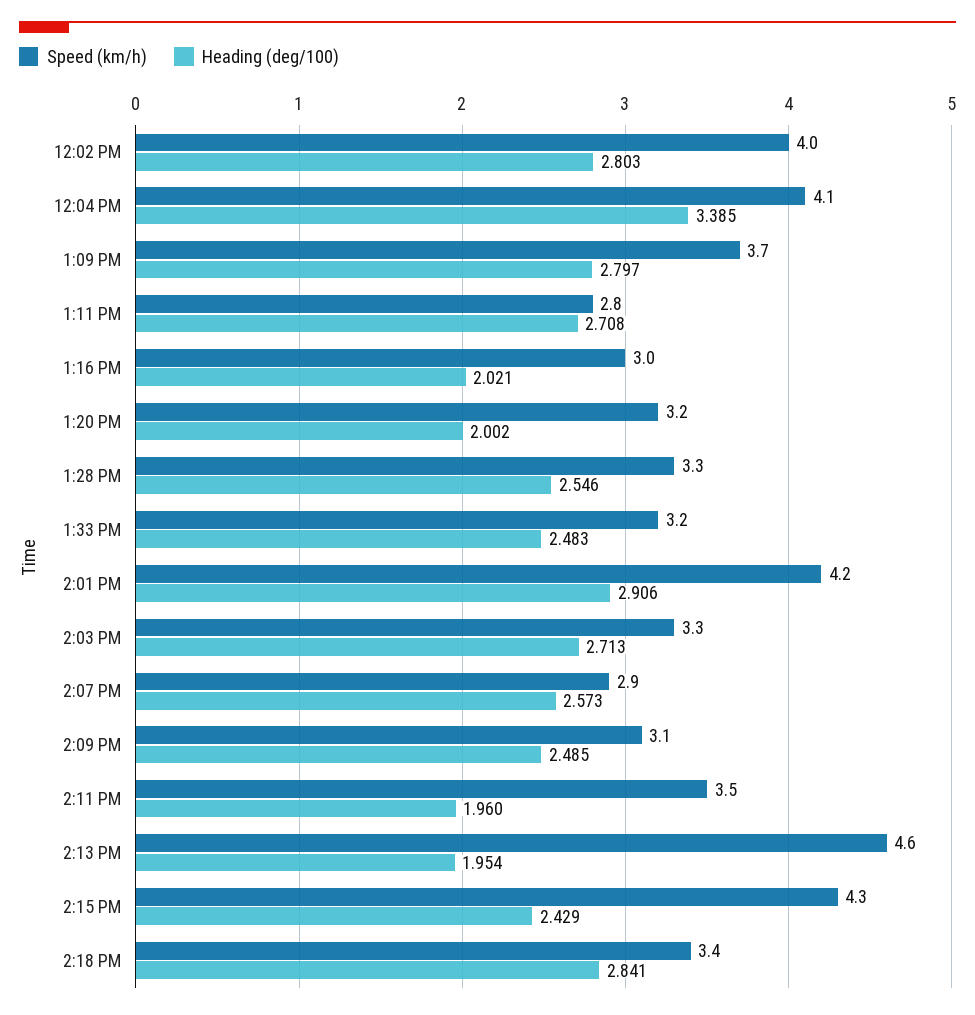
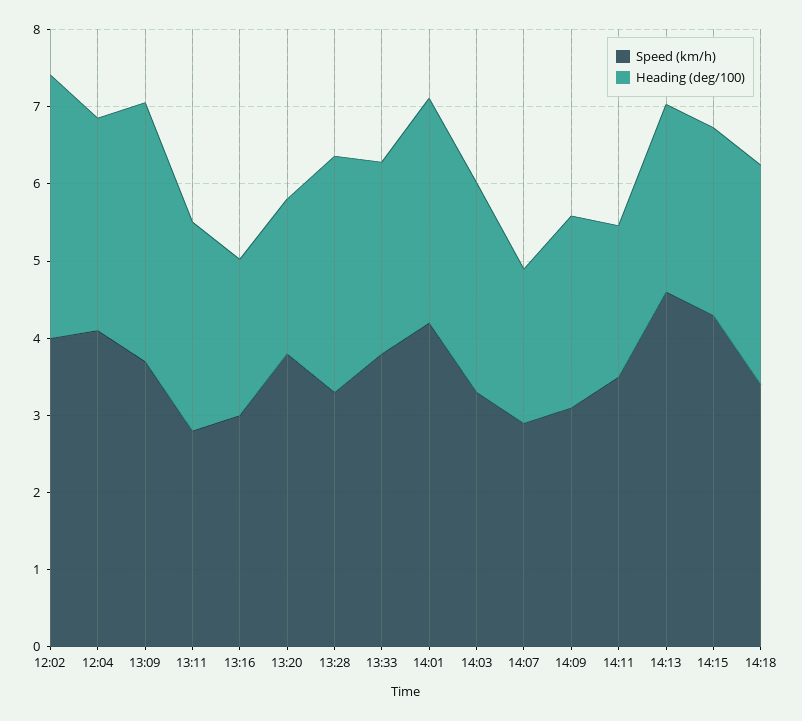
Heading (deg/100), 12:02 PM: 2.803 -> 3.4
Heading (deg/100), 12:04 PM: 3.385 -> 2.8
Heading (deg/100), 1:09 PM: 2.797 -> 3.4
Speed (km/h), 1:20 PM: 3.2 -> 3.8
Heading (deg/100), 1:28 PM: 2.546 -> 3
Speed (km/h), 1:33 PM: 3.2 -> 3.8
Heading (deg/100), 2:07 PM: 2.573 -> 2
Heading (deg/100), 2:13 PM: 1.954 -> 2.4

